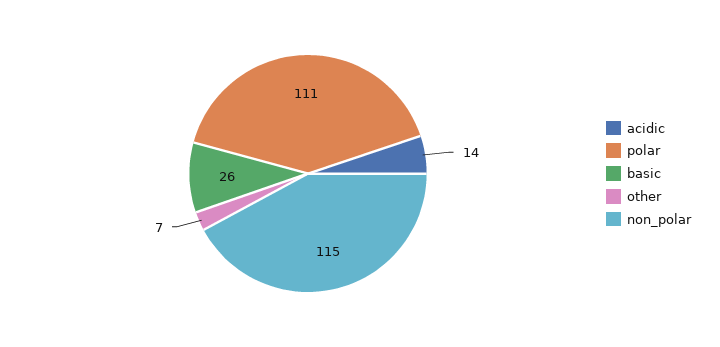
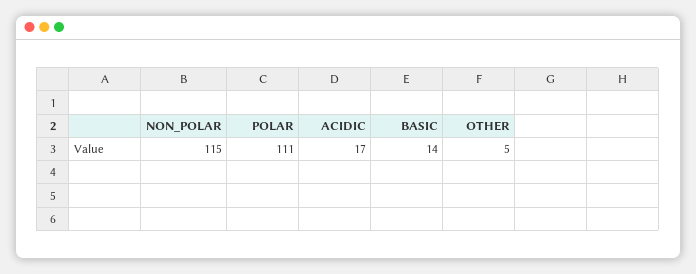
acidic: 14 -> 17
basic: 26 -> 14
other: 7 -> 5

